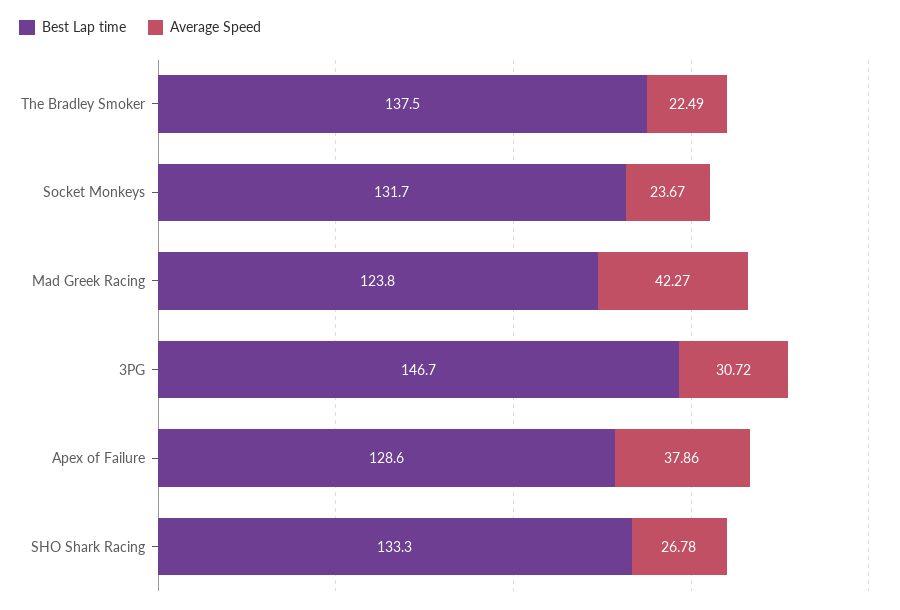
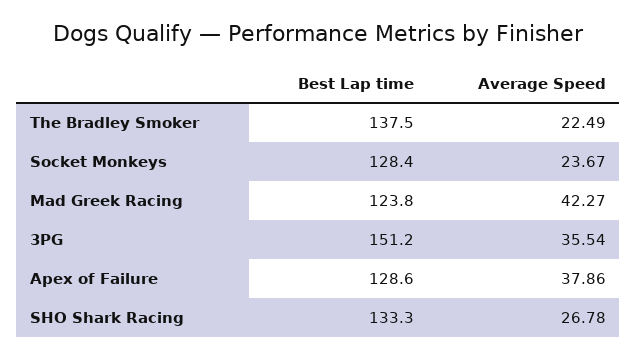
Best Lap time, Socket Monkeys: 131.7 -> 128.4
Best Lap time, 3PG: 146.7 -> 151.2
Average Speed, 3PG: 30.72 -> 35.54

